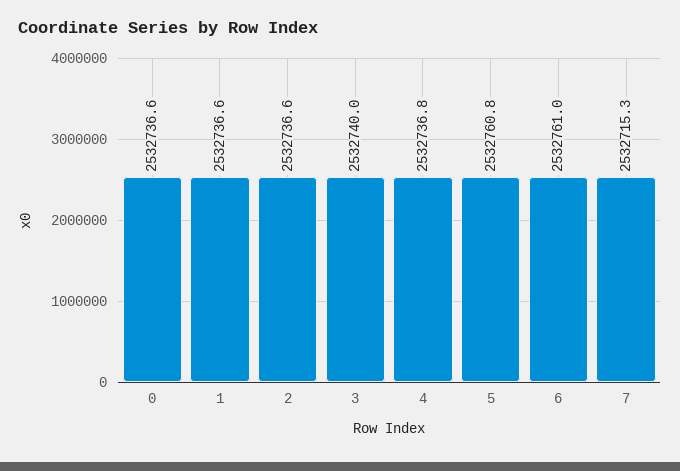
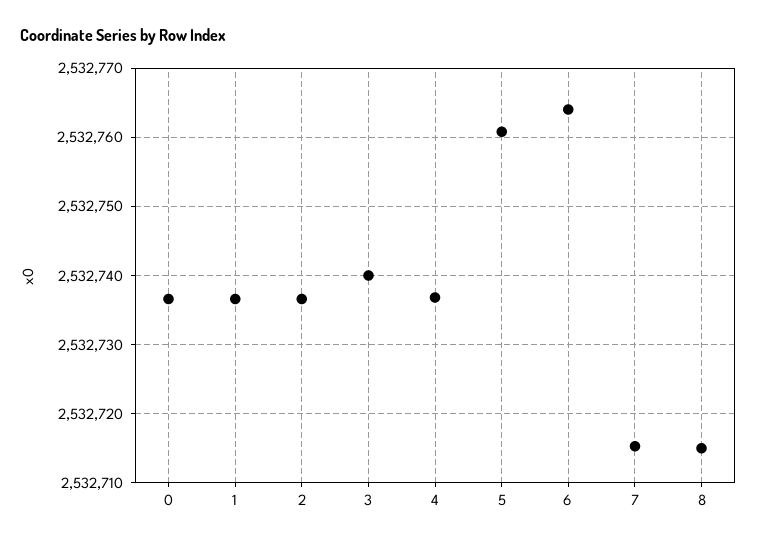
6: 2532761 -> 2532764
8: none -> 2532715

